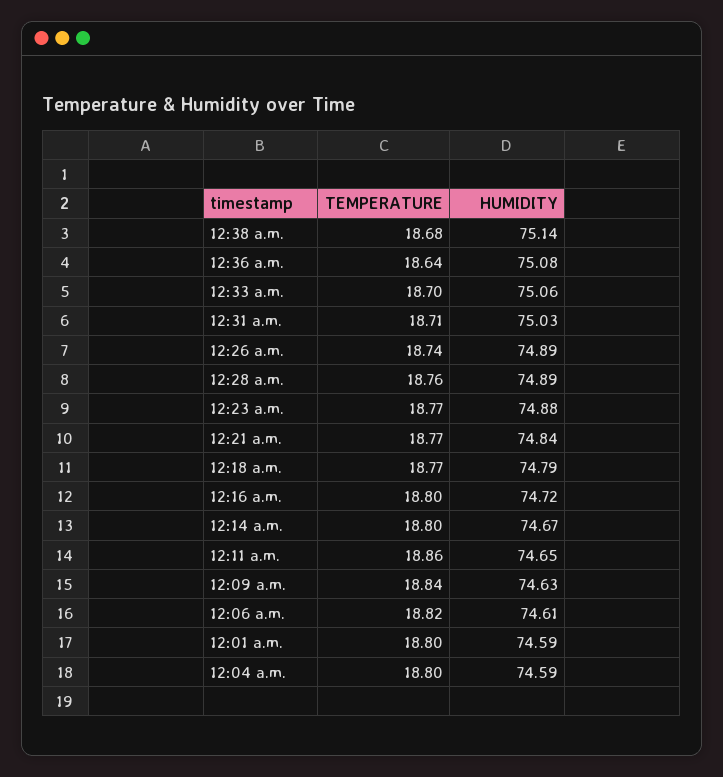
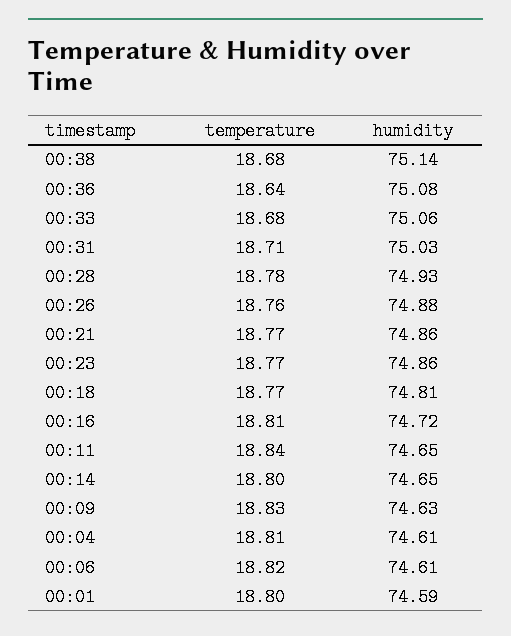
TEMPERATURE, 12:33 a.m.: 18.7 -> 18.68
TEMPERATURE, 12:26 a.m.: 18.74 -> 18.76
HUMIDITY, 12:26 a.m.: 74.89 -> 74.88
TEMPERATURE, 12:28 a.m.: 18.76 -> 18.78
HUMIDITY, 12:28 a.m.: 74.89 -> 74.93
HUMIDITY, 12:23 a.m.: 74.88 -> 74.86
HUMIDITY, 12:21 a.m.: 74.84 -> 74.86
HUMIDITY, 12:18 a.m.: 74.79 -> 74.81
TEMPERATURE, 12:16 a.m.: 18.8 -> 18.81
HUMIDITY, 12:14 a.m.: 74.67 -> 74.65
TEMPERATURE, 12:11 a.m.: 18.86 -> 18.84
TEMPERATURE, 12:09 a.m.: 18.84 -> 18.83
TEMPERATURE, 12:04 a.m.: 18.8 -> 18.81
HUMIDITY, 12:04 a.m.: 74.59 -> 74.61

